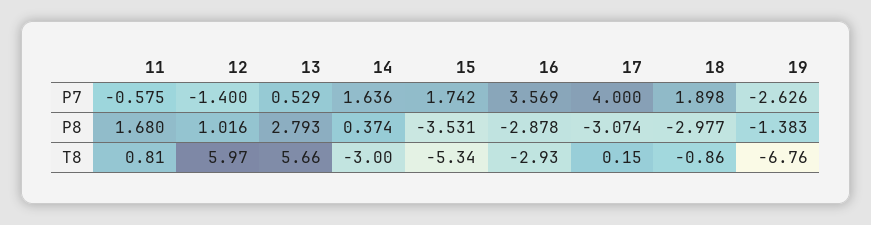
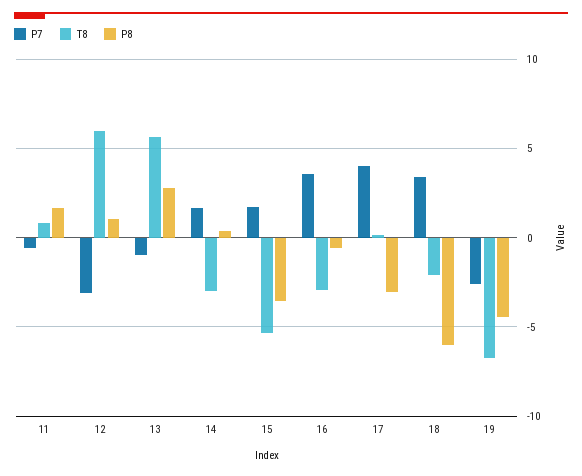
P7, 12: -1.4 -> -3
P7, 13: 0.529 -> -1
P7, 18: 1.898 -> 3.5
P8, 16: -2.878 -> -0.5
P8, 18: -2.977 -> -6
P8, 19: -1.383 -> -4.5
T8, 18: -0.86 -> -2

